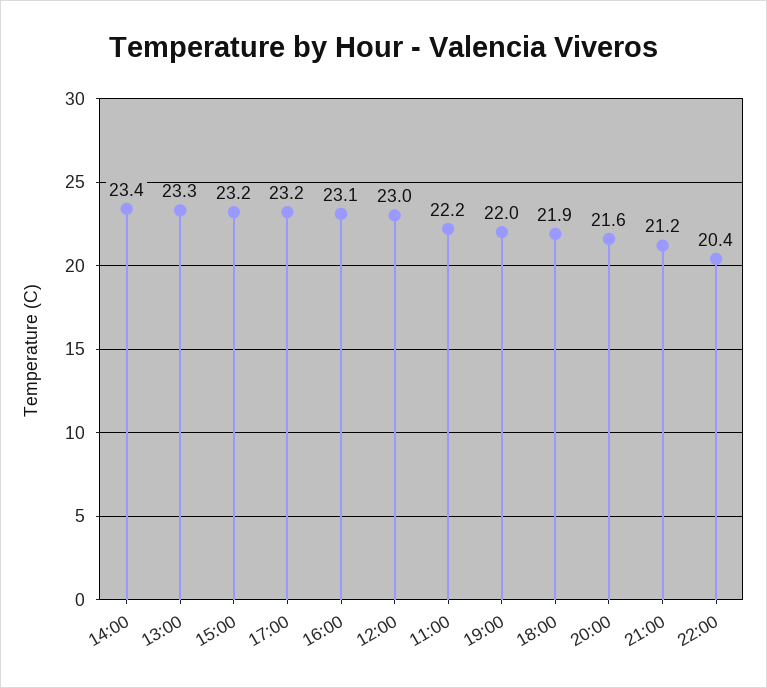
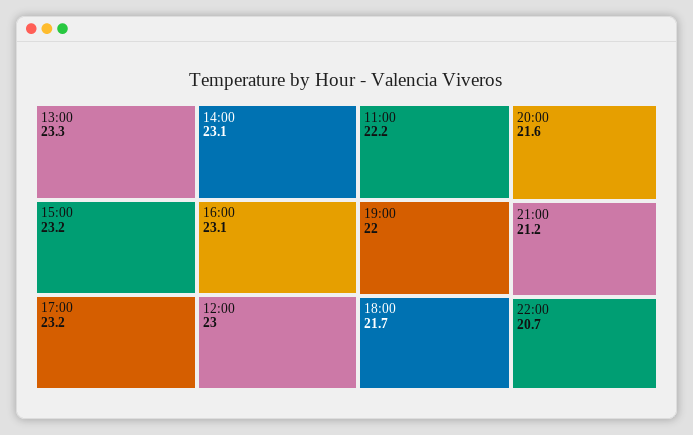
14:00: 23.4 -> 23.1
18:00: 21.9 -> 21.7
22:00: 20.4 -> 20.7

